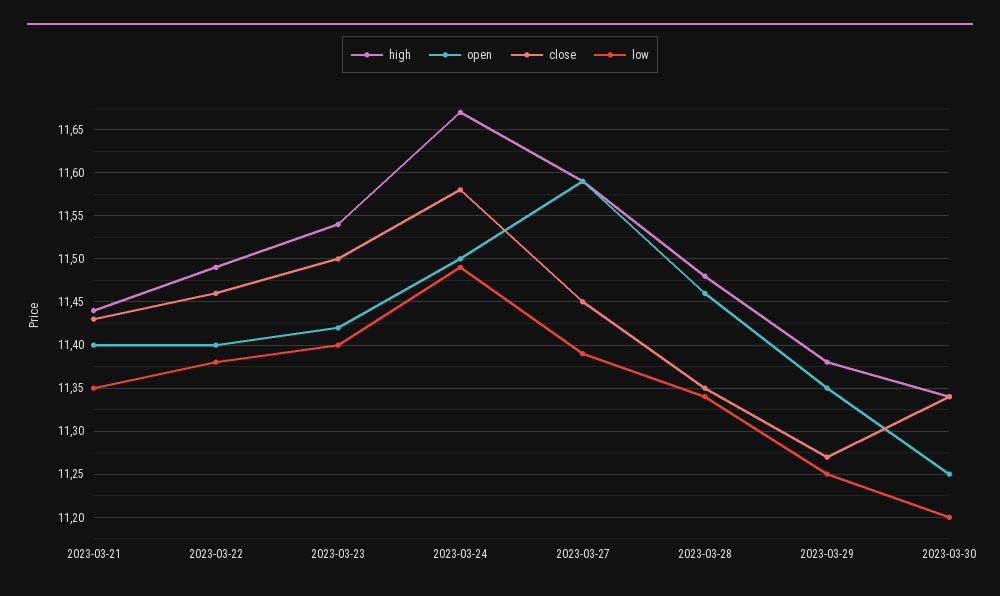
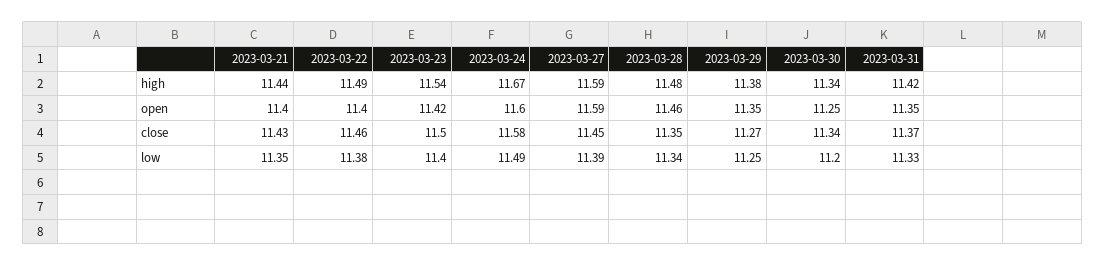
open, 2023-03-24: 11.5 -> 11.6
high, 2023-03-31: none -> 11.42
open, 2023-03-31: none -> 11.35
close, 2023-03-31: none -> 11.37
low, 2023-03-31: none -> 11.33

